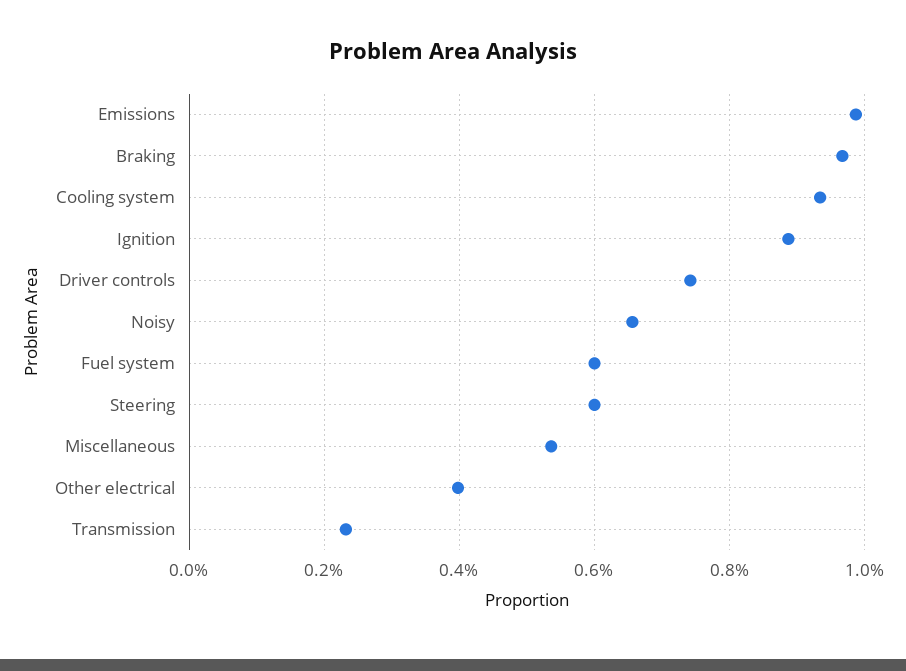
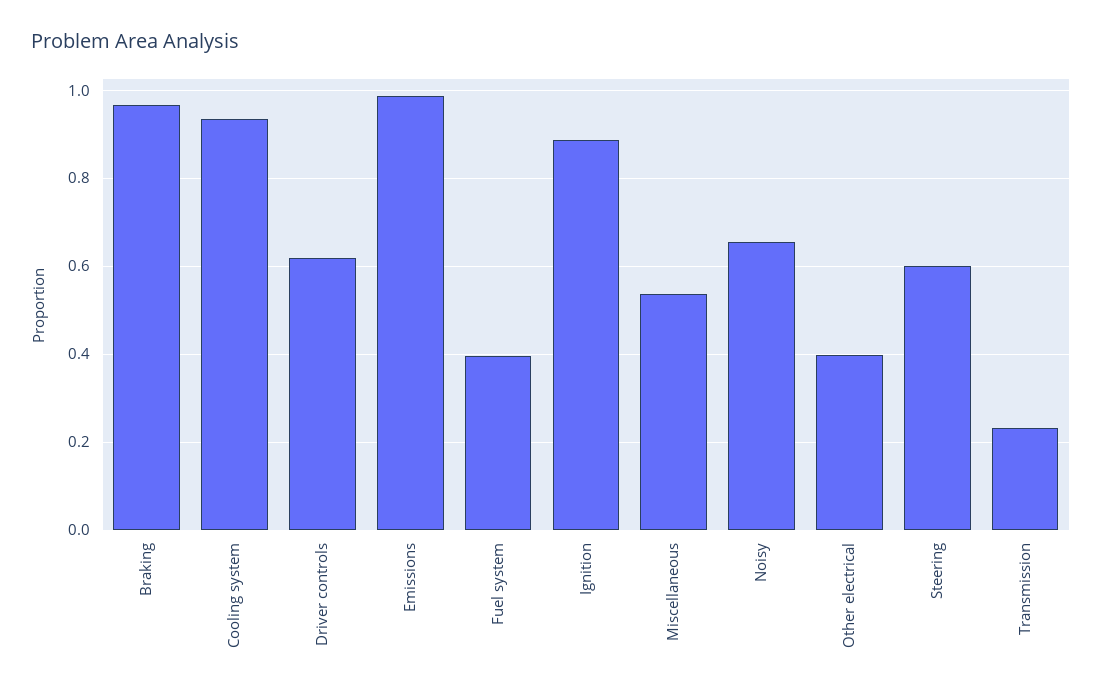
Driver controls: 0.74 -> 0.62
Fuel system: 0.6 -> 0.4

